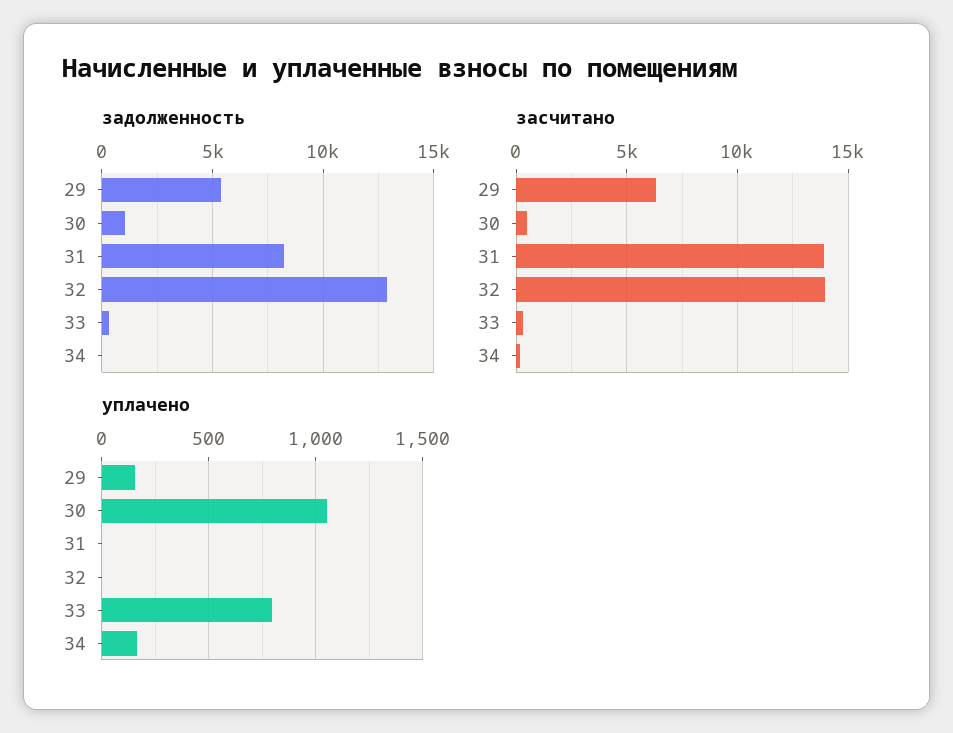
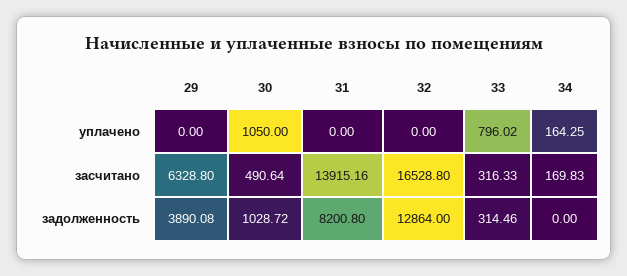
задолженность, 29: 5500 -> 3890.08
засчитано, 32: 14000 -> 16528.8
уплачено, 29: 150 -> 0

